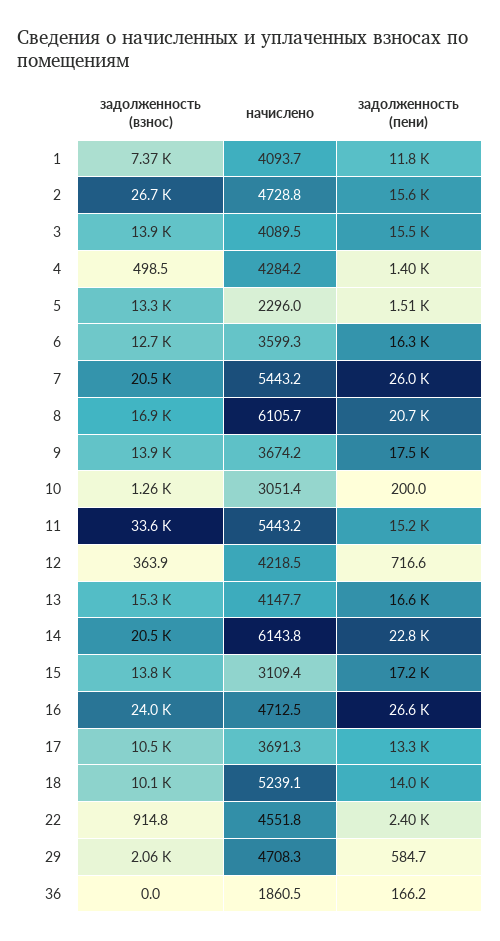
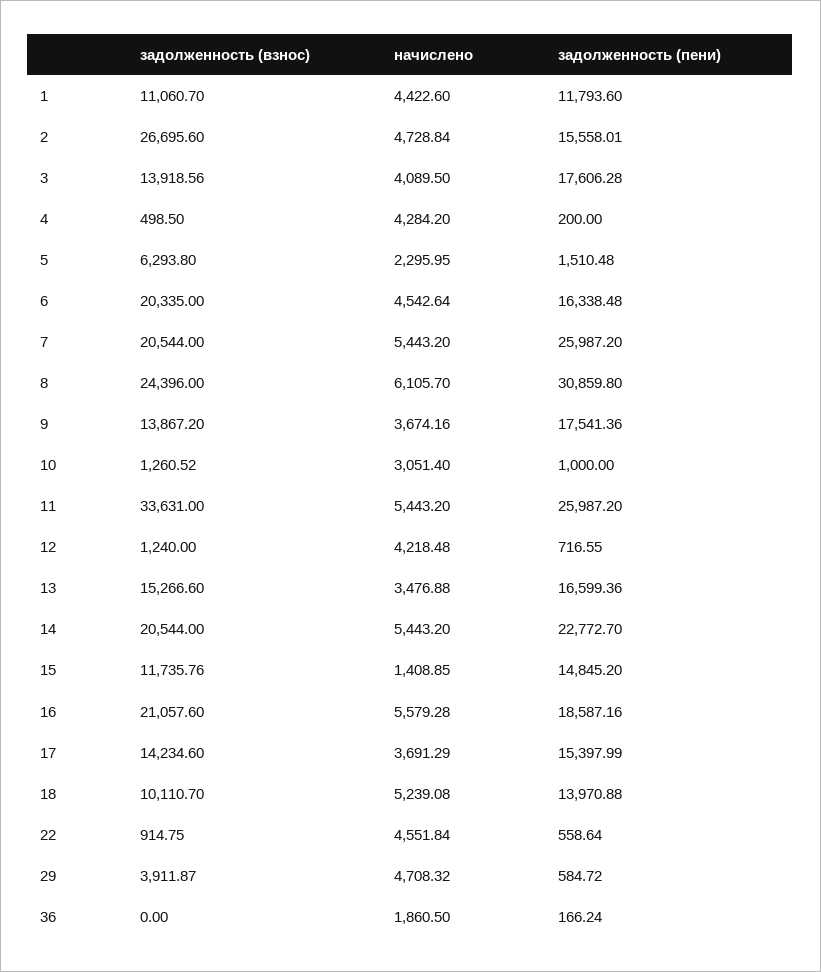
задолженность (взнос), 1: 7370 -> 11060.7
начислено, 1: 4093.7 -> 4422.6
задолженность (пени), 3: 15500 -> 17606.28
задолженность (пени), 4: 1400 -> 200
задолженность (взнос), 5: 13300 -> 6293.8
задолженность (взнос), 6: 12700 -> 20335
начислено, 6: 3599.3 -> 4542.64
задолженность (взнос), 8: 16900 -> 24396
задолженность (пени), 8: 20700 -> 30859.8
задолженность (пени), 10: 200 -> 1000
задолженность (пени), 11: 15200 -> 25987.2
задолженность (взнос), 12: 363.9 -> 1240
начислено, 13: 4147.7 -> 3476.88
начислено, 14: 6143.8 -> 5443.2
задолженность (взнос), 15: 13800 -> 11735.76
начислено, 15: 3109.4 -> 1408.85
задолженность (пени), 15: 17200 -> 14845.2
задолженность (взнос), 16: 24000 -> 21057.6
начислено, 16: 4712.5 -> 5579.28
задолженность (пени), 16: 26600 -> 18587.16
задолженность (взнос), 17: 10500 -> 14234.6
задолженность (пени), 17: 13300 -> 15397.99
задолженность (пени), 22: 2400 -> 558.64
задолженность (взнос), 29: 2060 -> 3911.87

